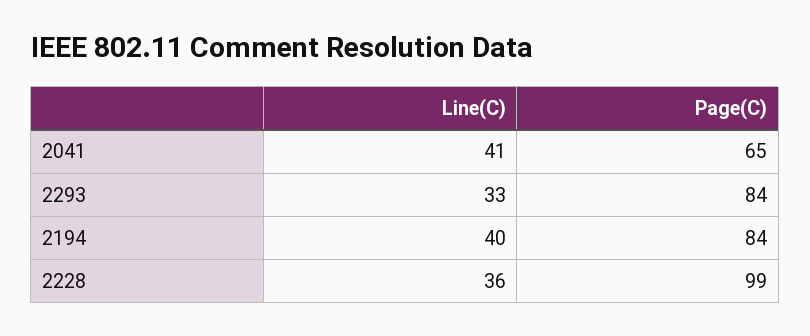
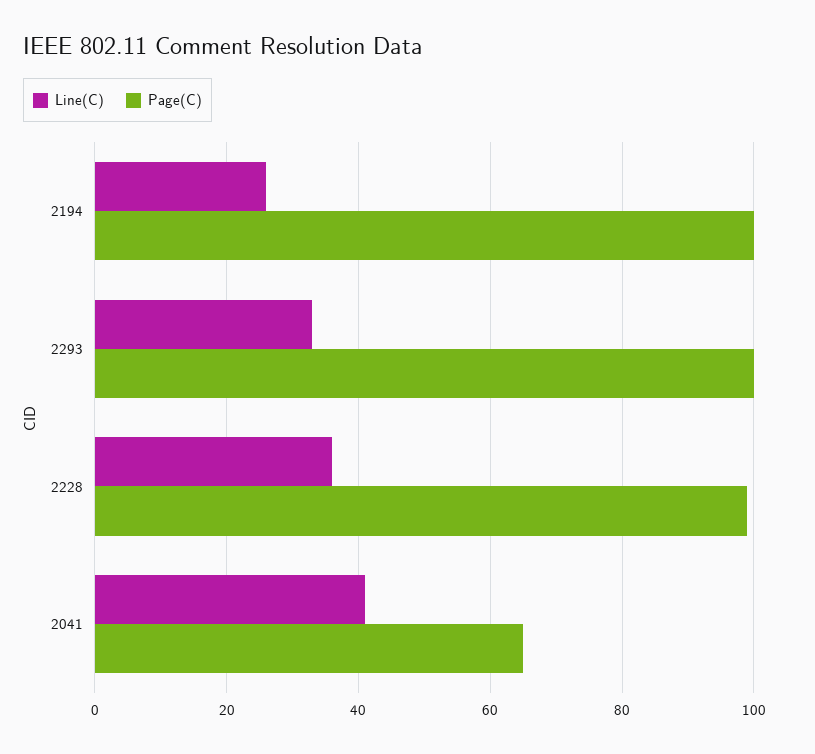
Page(C), 2293: 84 -> 100
Line(C), 2194: 40 -> 25
Page(C), 2194: 84 -> 100

